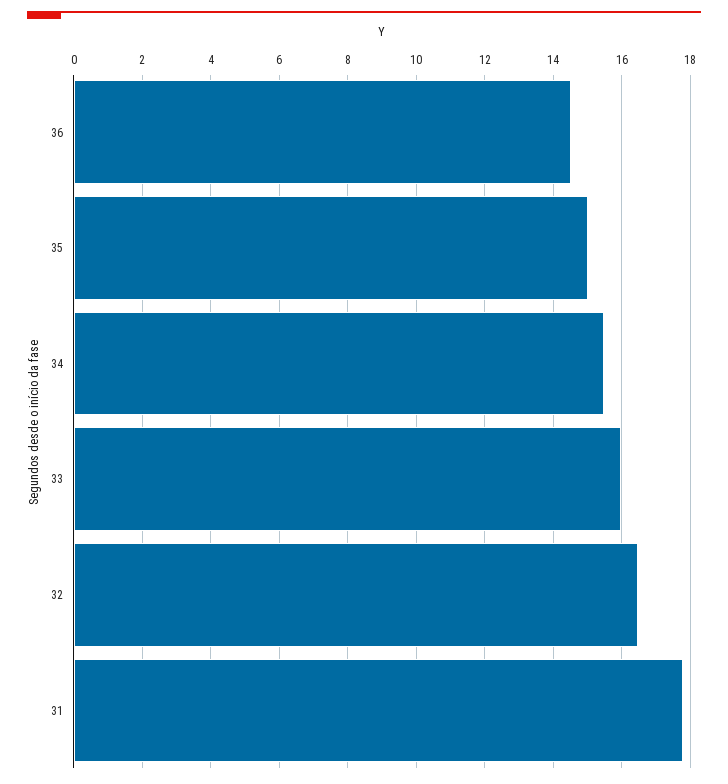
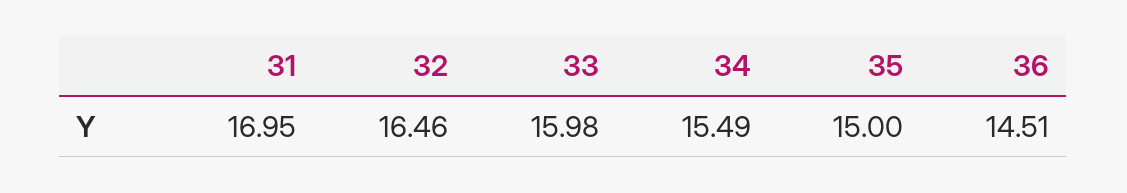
31: 17.8 -> 16.95

